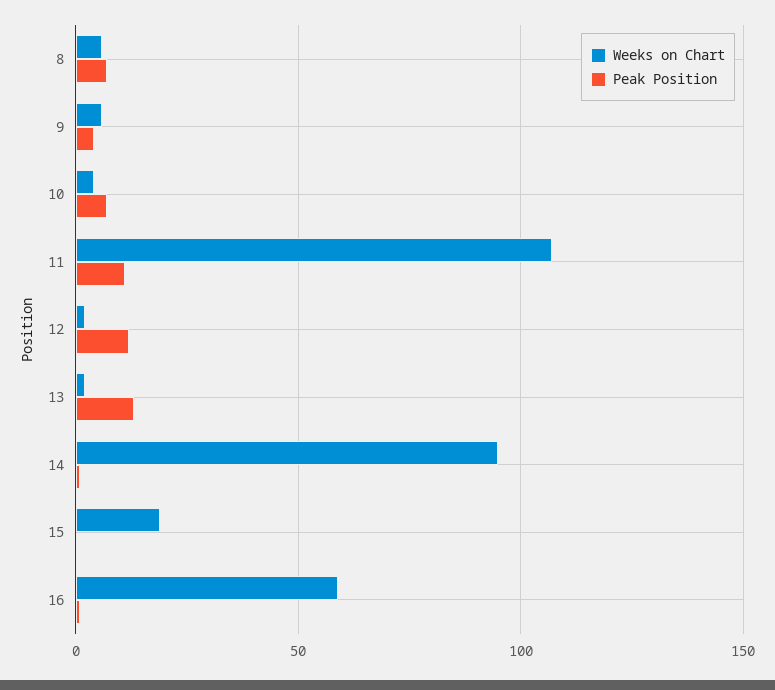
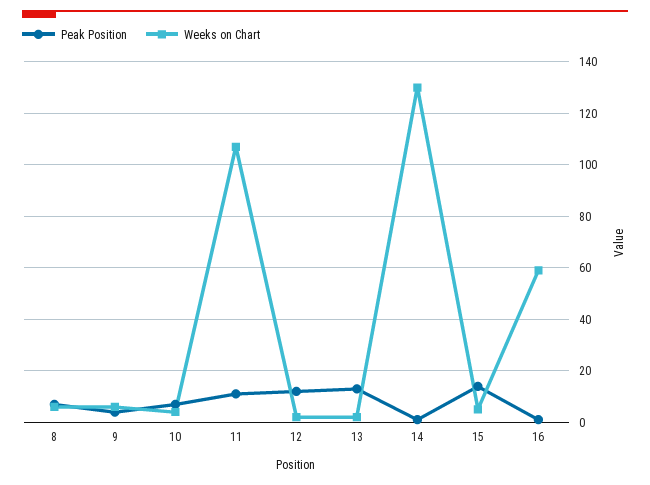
Weeks on Chart, 14: 95 -> 130
Weeks on Chart, 15: 20 -> 5
Peak Position, 15: 0 -> 15

